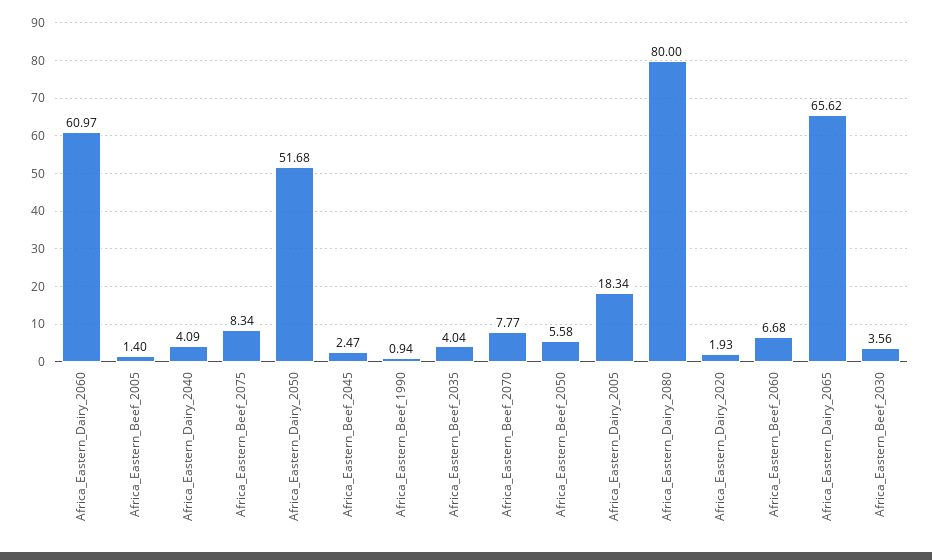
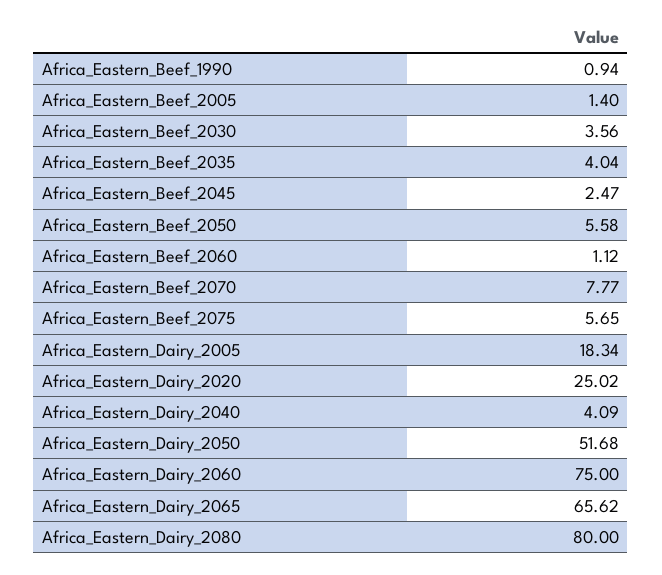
Africa_Eastern_Dairy_2060: 60.97 -> 75
Africa_Eastern_Beef_2075: 8.34 -> 5.65
Africa_Eastern_Dairy_2020: 1.93 -> 25.02
Africa_Eastern_Beef_2060: 6.68 -> 1.12

